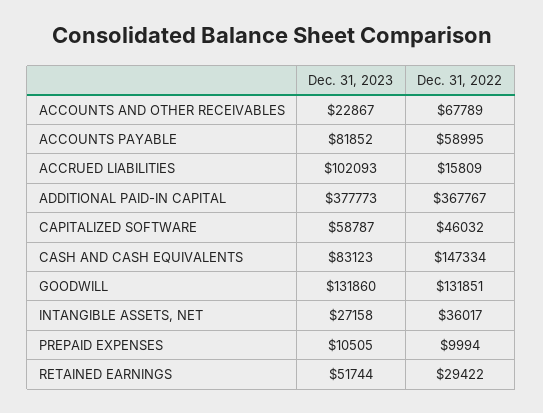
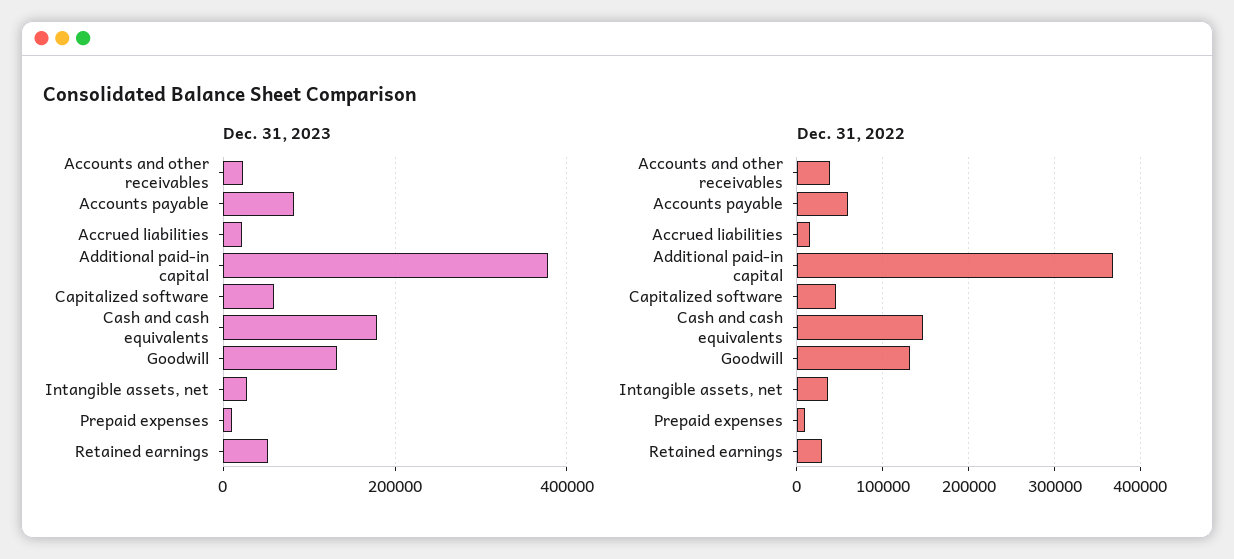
Dec. 31, 2022, ACCOUNTS AND OTHER RECEIVABLES: 67789 -> 40000
Dec. 31, 2023, ACCRUED LIABILITIES: 102093 -> 20000
Dec. 31, 2023, CASH AND CASH EQUIVALENTS: 83123 -> 180000

